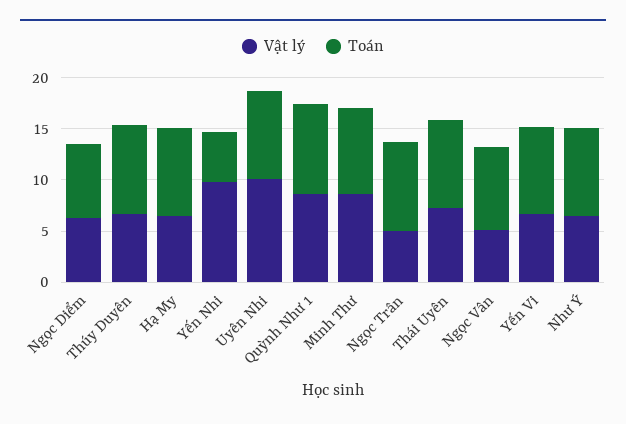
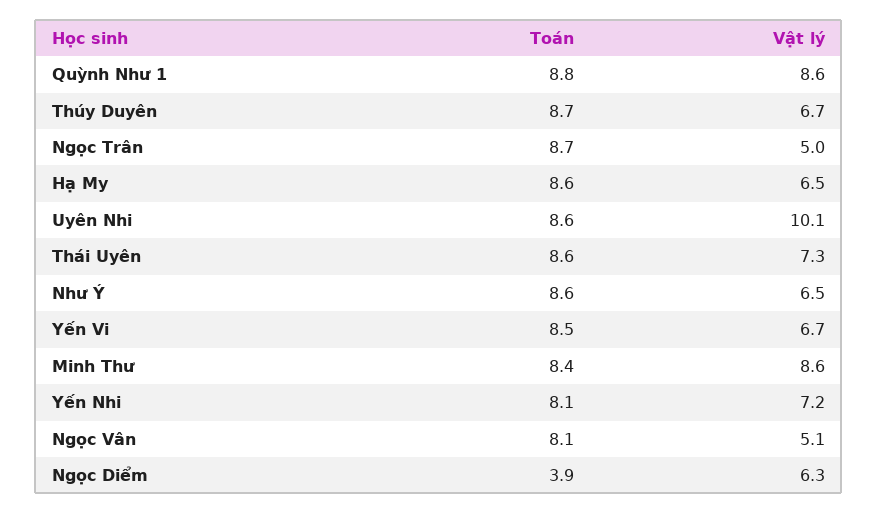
Toán, Ngọc Diểm: 7 -> 3.9
Vật lý, Yến Nhi: 10 -> 7.2
Toán, Yến Nhi: 5 -> 8.1

